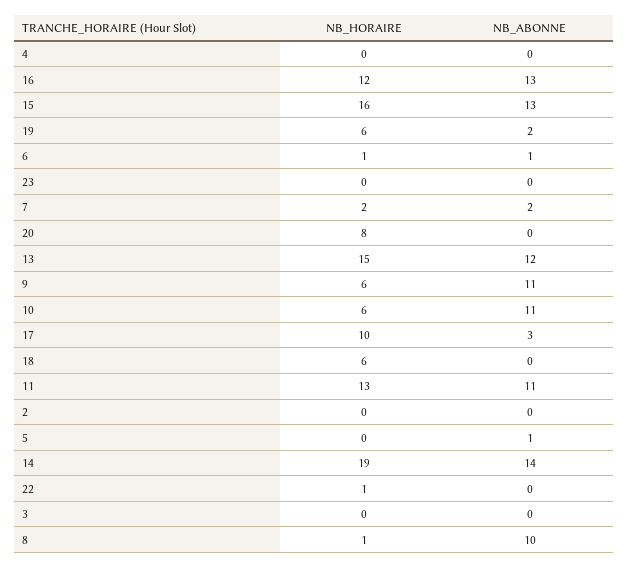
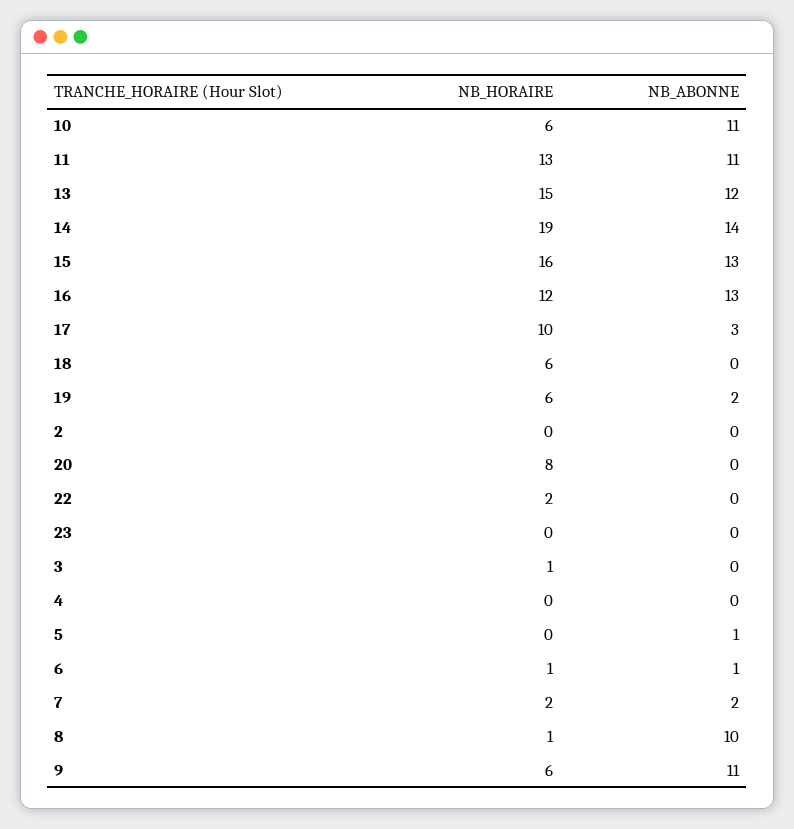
NB_HORAIRE, 22: 1 -> 2
NB_HORAIRE, 3: 0 -> 1

